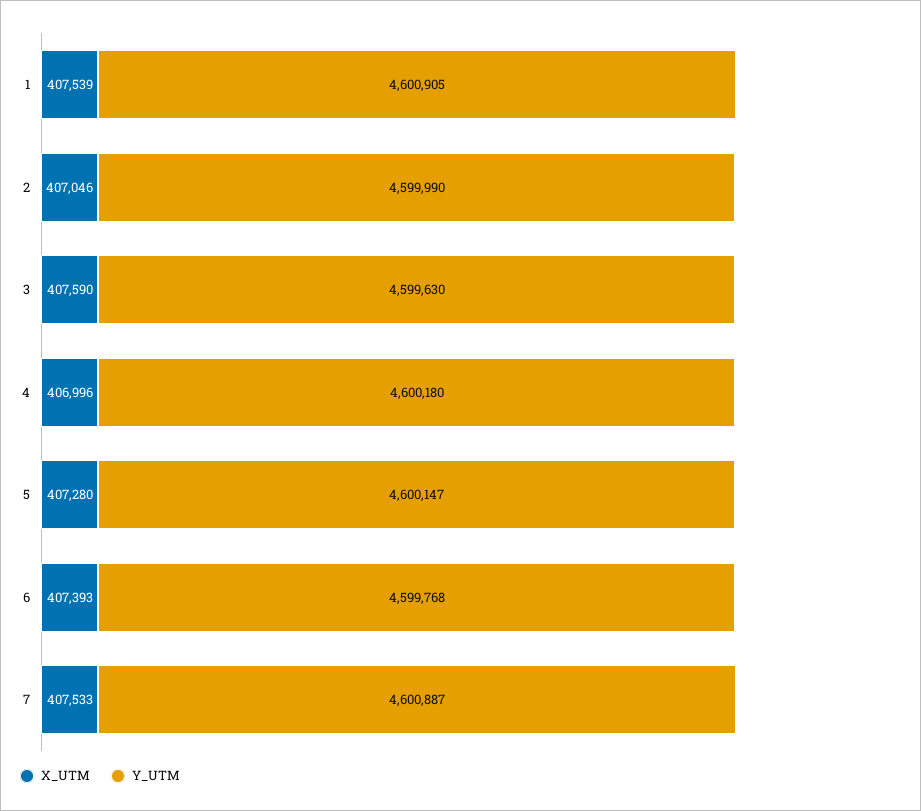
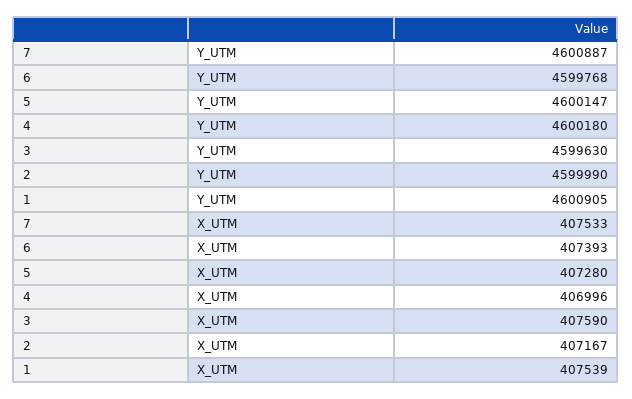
X_UTM, 2: 407046 -> 407167

